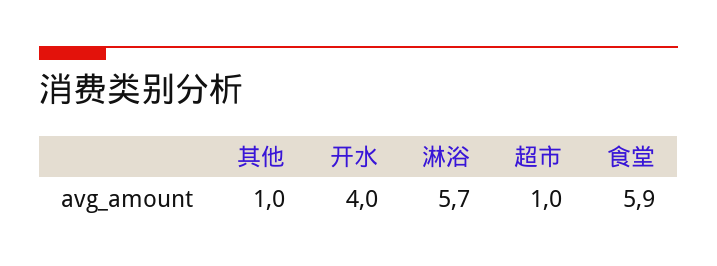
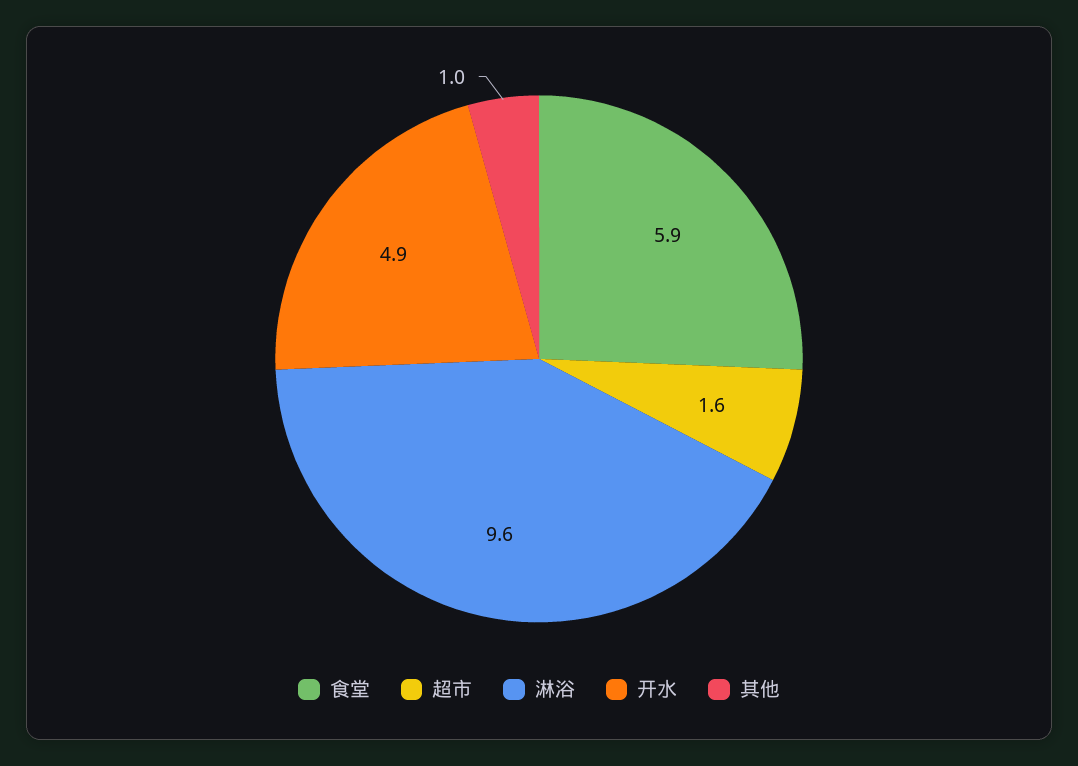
开水: 4 -> 4.9
淋浴: 5.7 -> 9.6
超市: 1 -> 1.6

